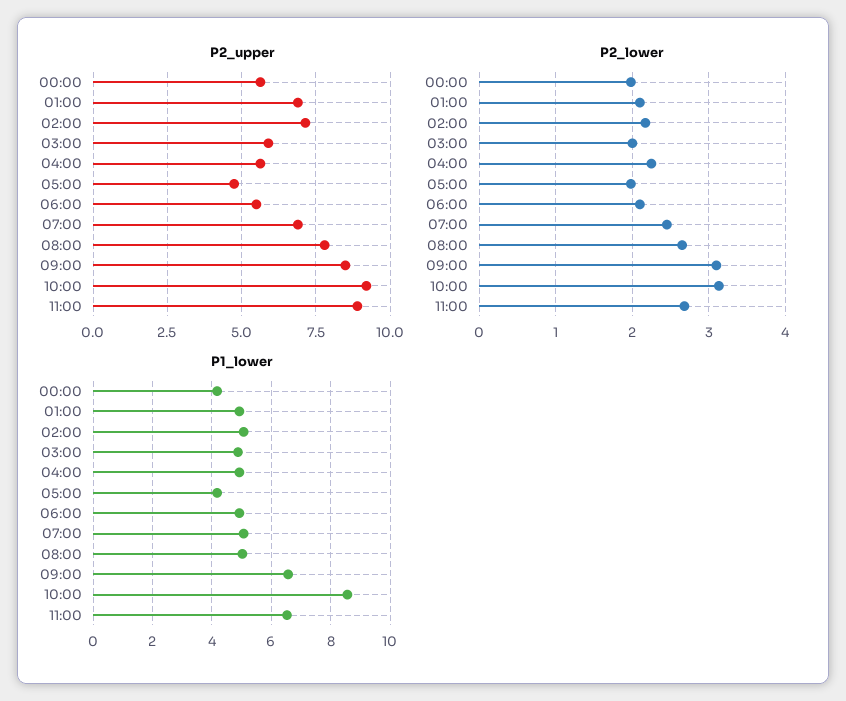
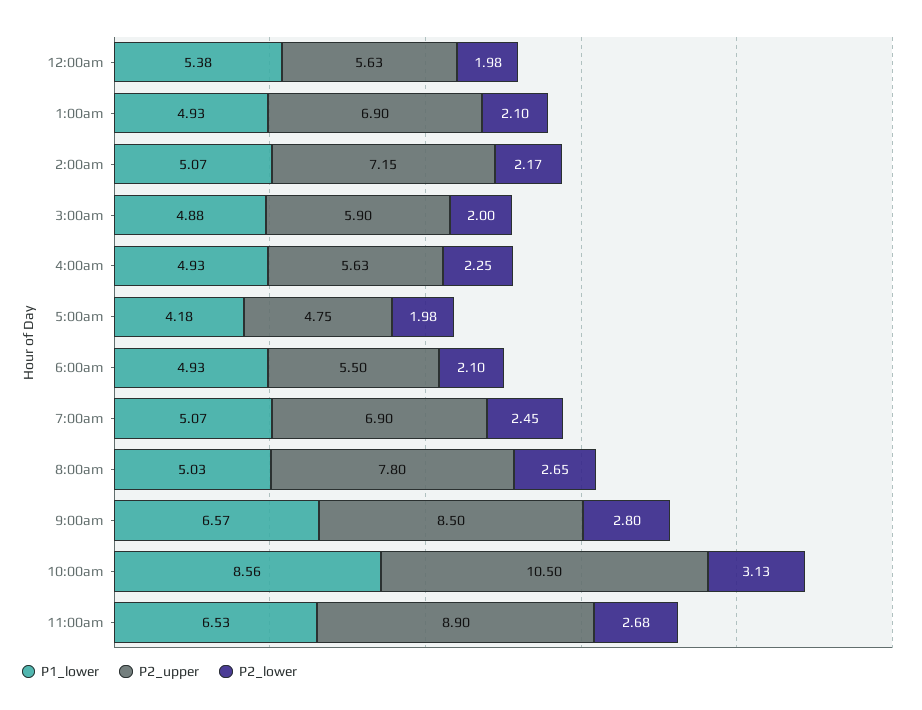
P2_upper, 10:00: 9.25 -> 10.5
P2_lower, 09:00: 3.1 -> 2.8
P1_lower, 00:00: 4.25 -> 5.38

